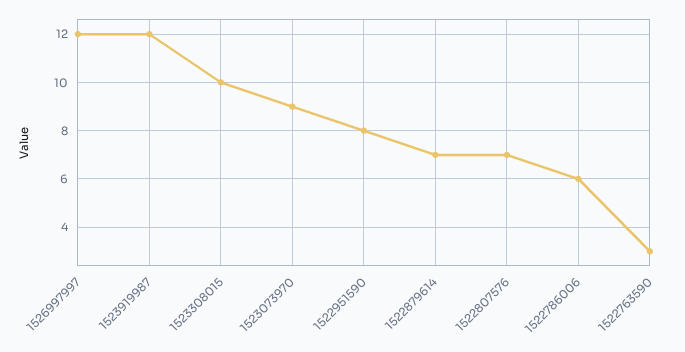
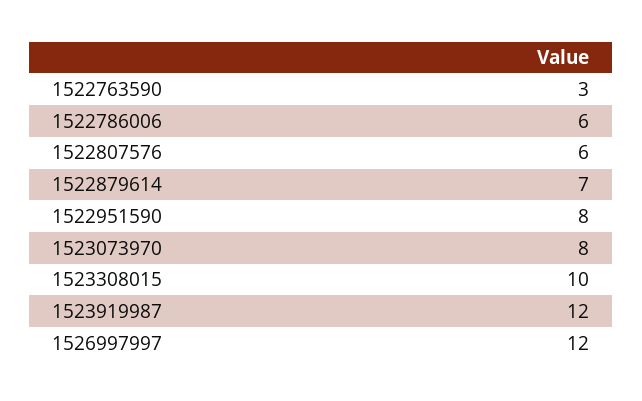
1523073970: 9 -> 8
1522807576: 7 -> 6

